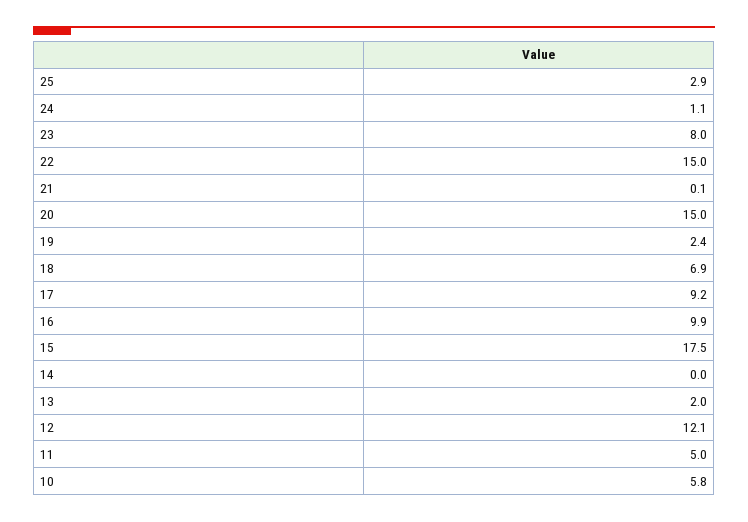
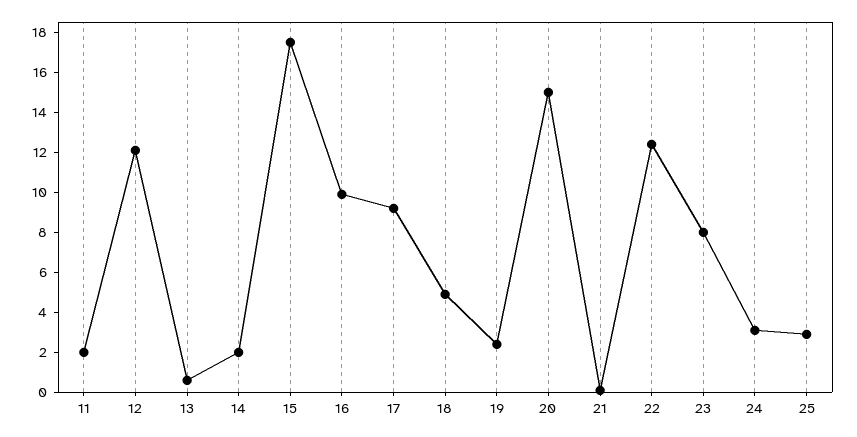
24: 1.1 -> 3
22: 15 -> 12.5
18: 6.9 -> 5
14: 0 -> 2
13: 2 -> 0.5
11: 5 -> 2
10: 5.8 -> none

